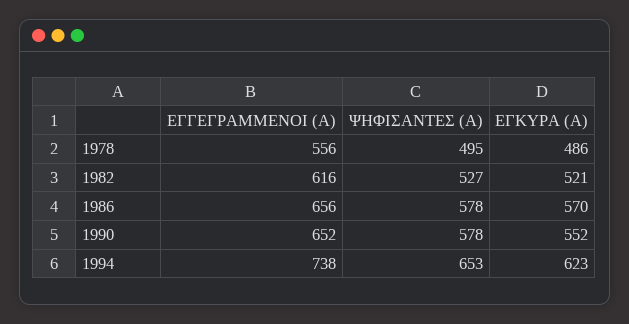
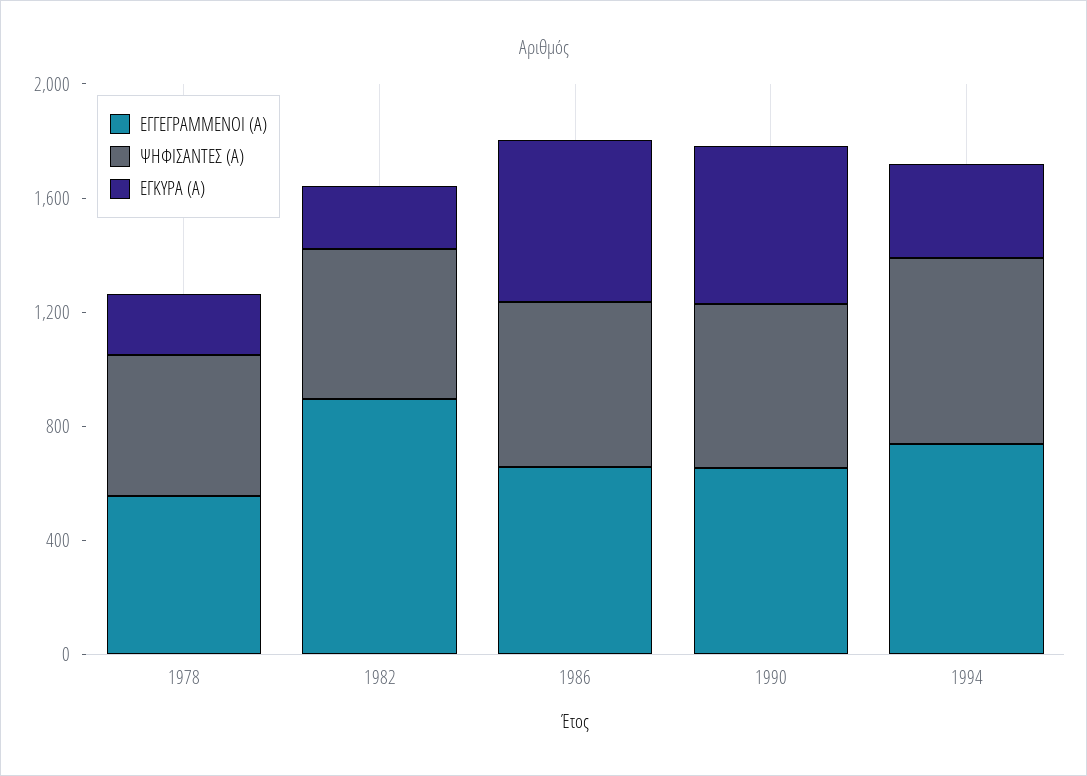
ΕΓΚΥΡΑ (Α), 1978: 486 -> 200
ΕΓΓΕΓΡΑΜΜΕΝΟΙ (Α), 1982: 616 -> 900
ΕΓΚΥΡΑ (Α), 1982: 521 -> 200
ΕΓΚΥΡΑ (Α), 1994: 623 -> 300

